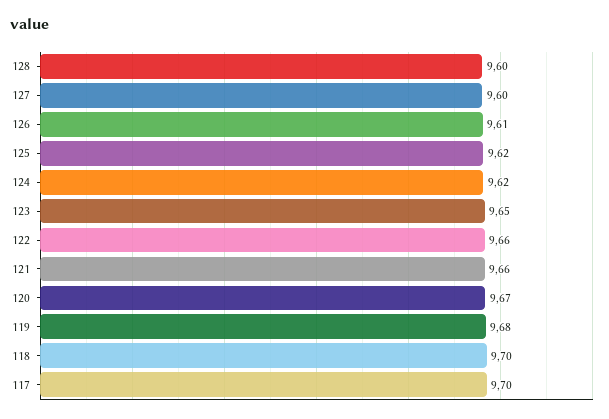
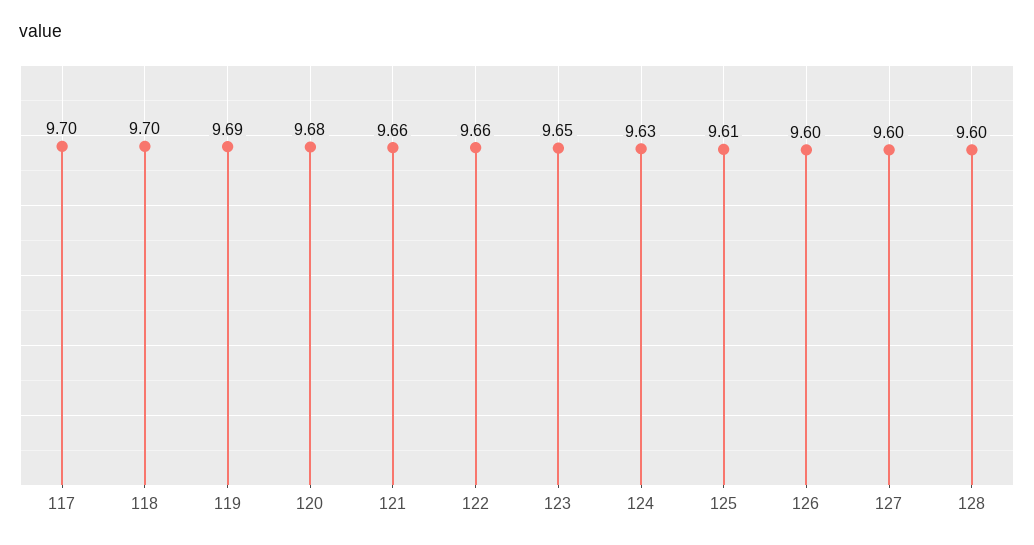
126: 9.61 -> 9.6
125: 9.62 -> 9.61
124: 9.62 -> 9.63
120: 9.67 -> 9.68
119: 9.68 -> 9.69

